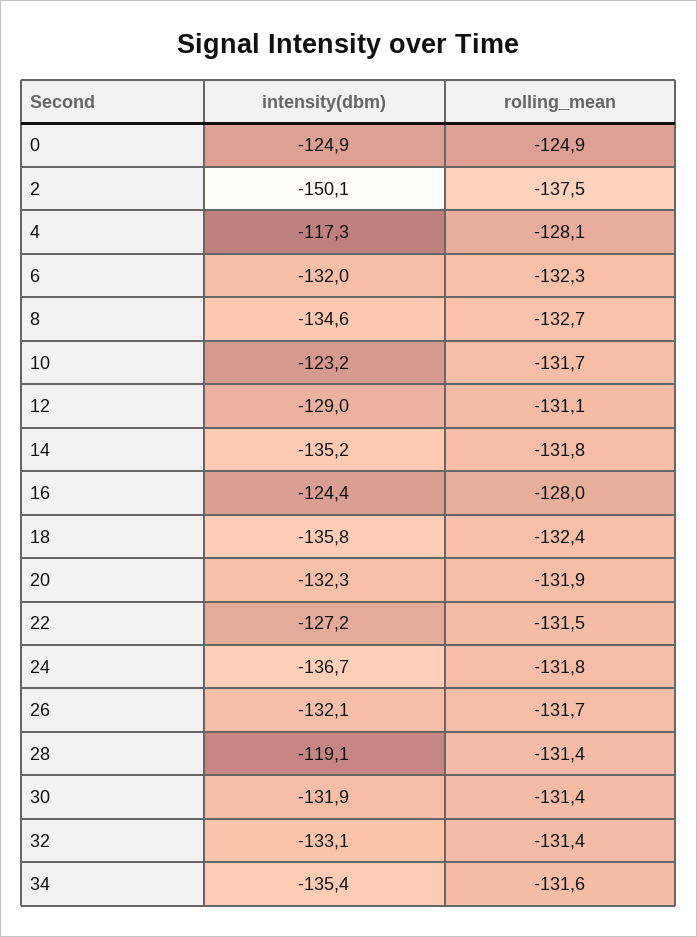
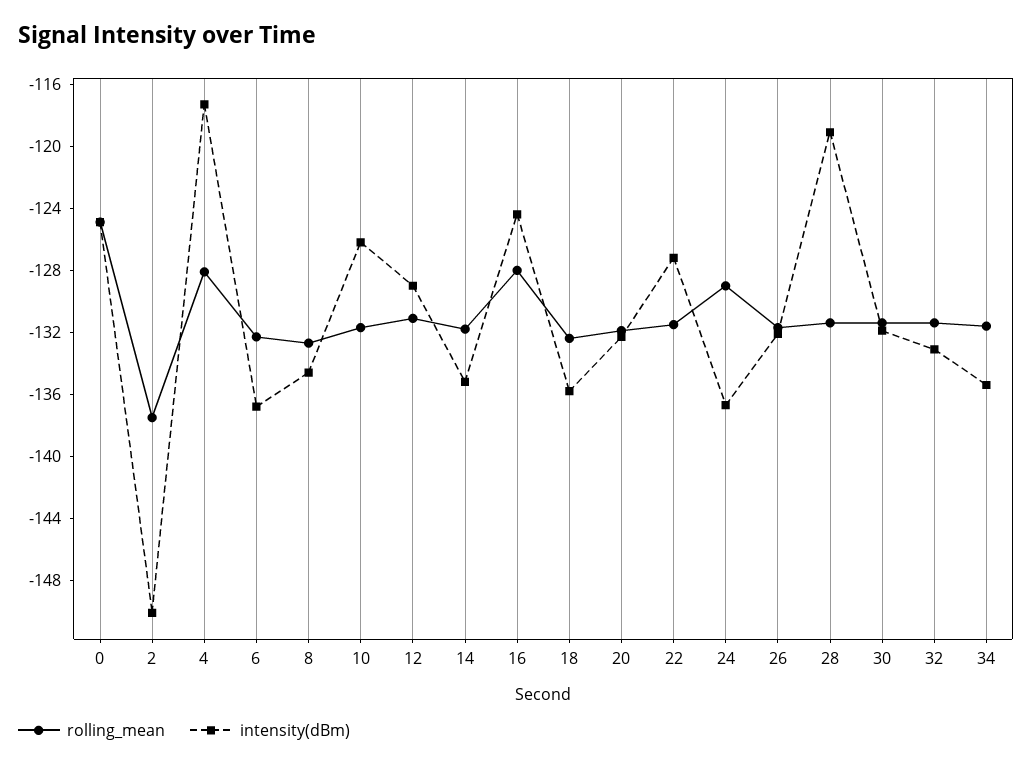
intensity(dbm), 6: -132 -> -137
intensity(dbm), 10: -123.2 -> -126
rolling_mean, 24: -131.8 -> -129

